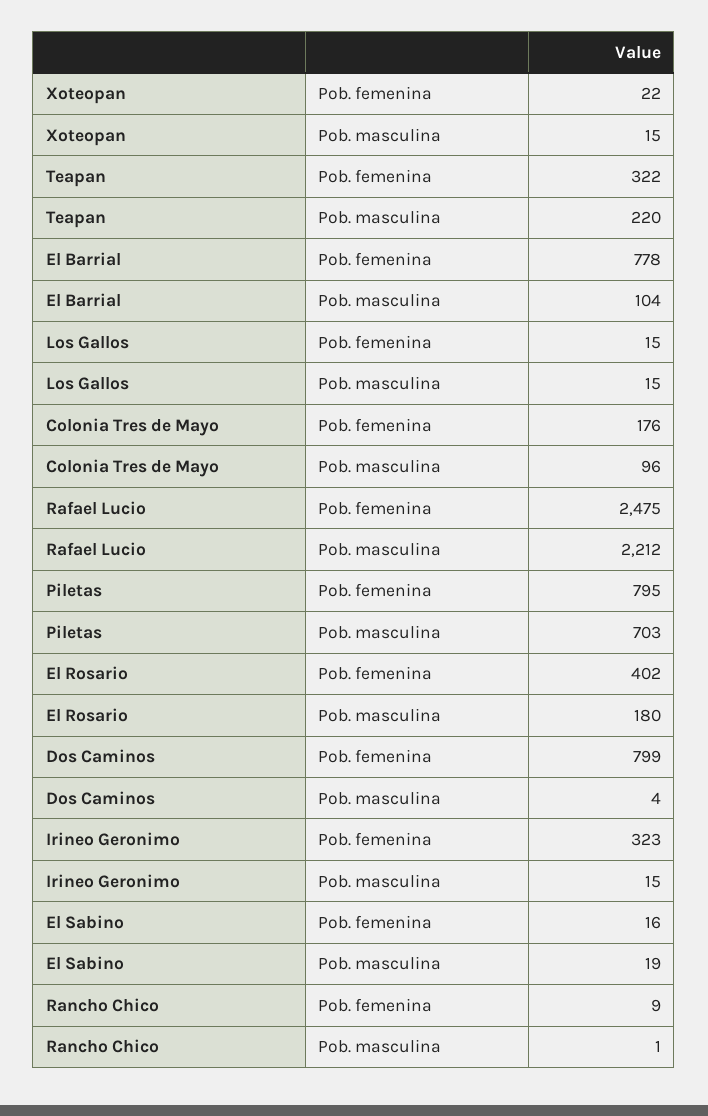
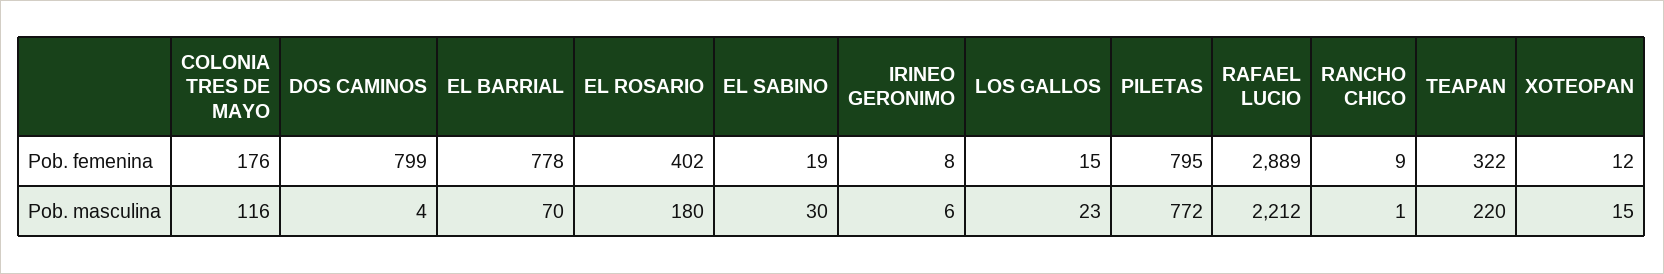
Xoteopan, Pob. femenina: 22 -> 12
El Barrial, Pob. masculina: 104 -> 70
Los Gallos, Pob. masculina: 15 -> 23
Colonia Tres de Mayo, Pob. masculina: 96 -> 116
Rafael Lucio, Pob. femenina: 2475 -> 2889
Piletas, Pob. masculina: 703 -> 772
Irineo Geronimo, Pob. femenina: 323 -> 8
Irineo Geronimo, Pob. masculina: 15 -> 6
El Sabino, Pob. femenina: 16 -> 19
El Sabino, Pob. masculina: 19 -> 30

